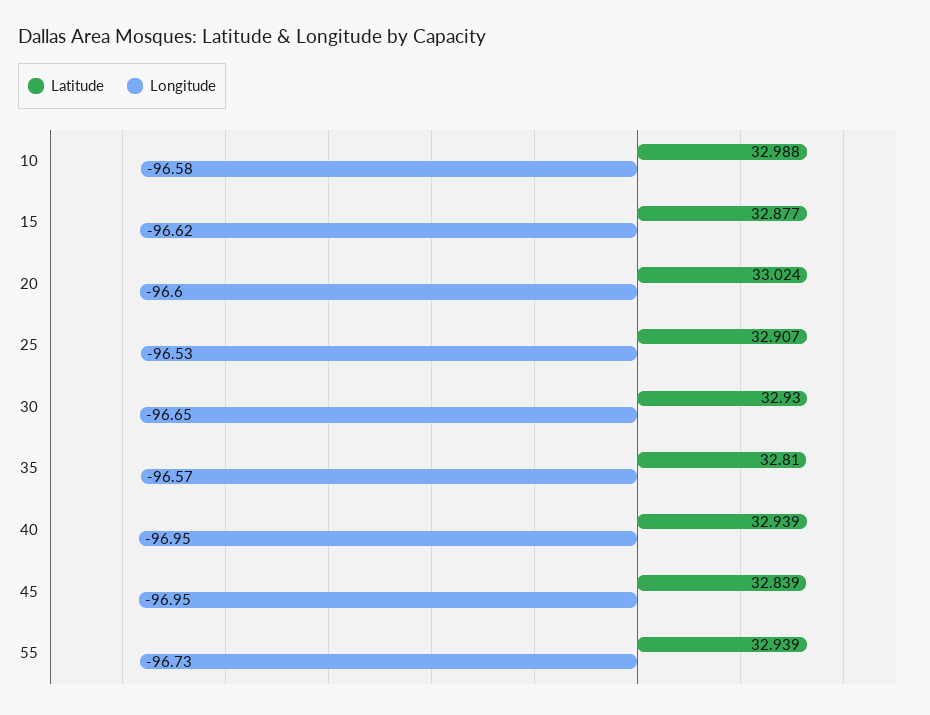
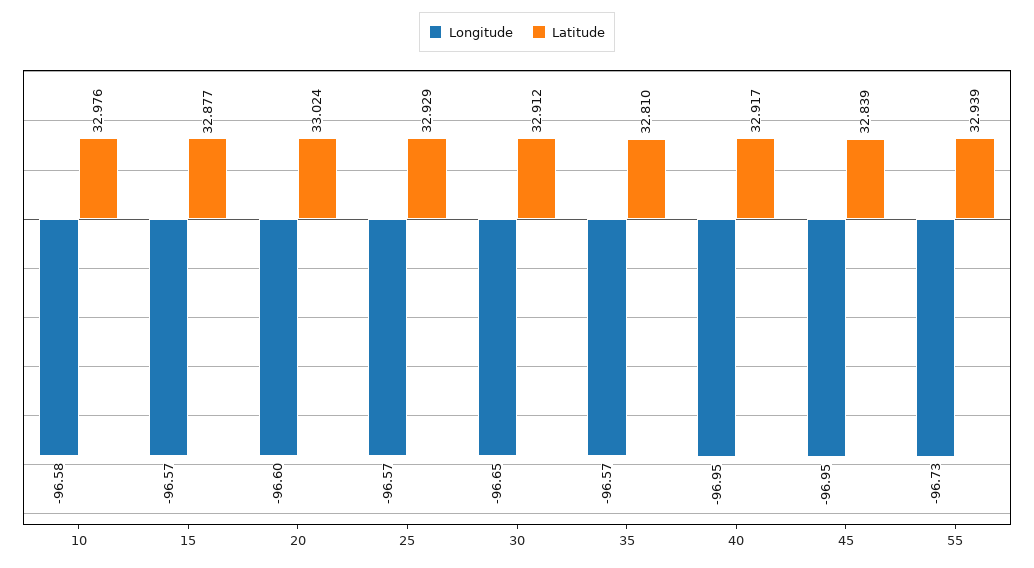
Latitude, 10: 32.988 -> 32.976
Longitude, 15: -96.62 -> -96.57
Latitude, 25: 32.907 -> 32.929
Longitude, 25: -96.53 -> -96.57
Latitude, 30: 32.93 -> 32.912
Latitude, 40: 32.939 -> 32.917

